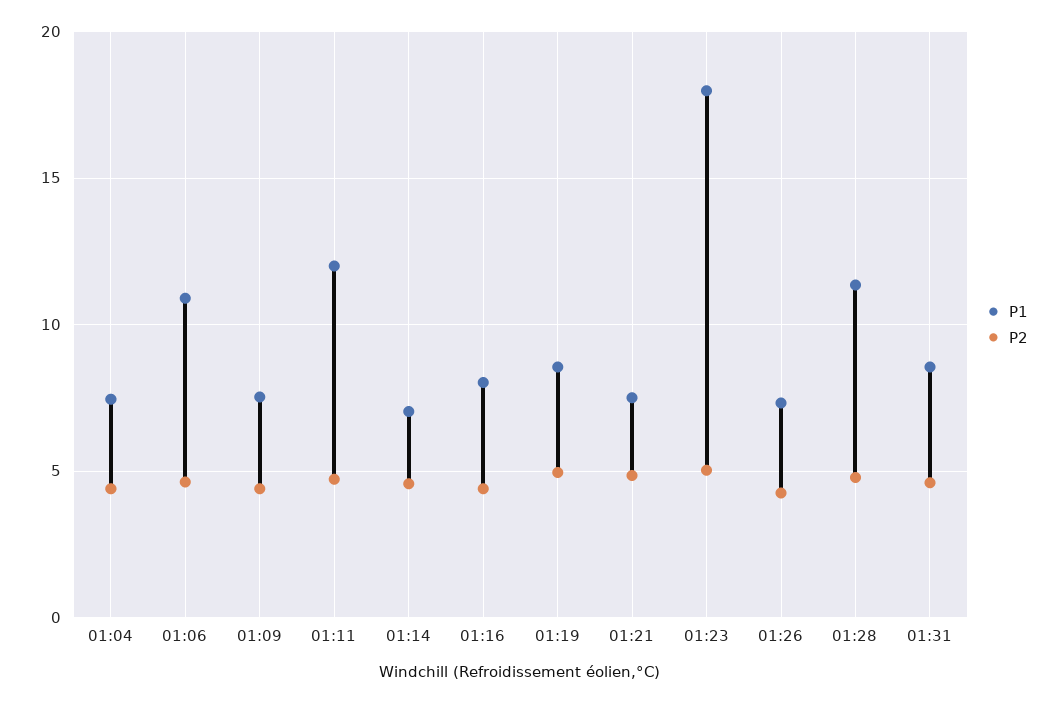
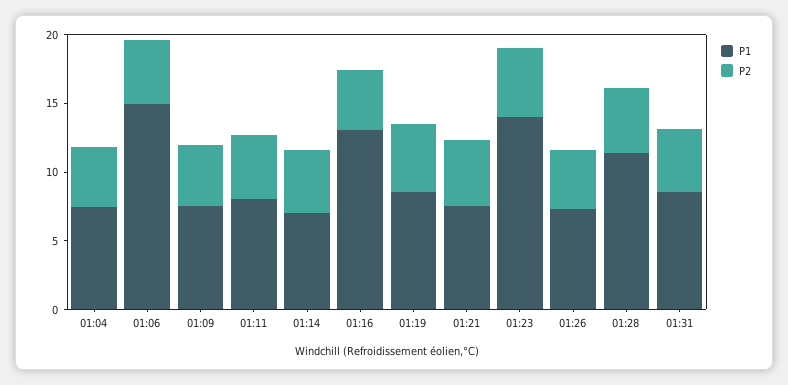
P1, 01:06: 11 -> 15
P1, 01:11: 12 -> 8
P1, 01:16: 8 -> 13
P1, 01:23: 18 -> 14

